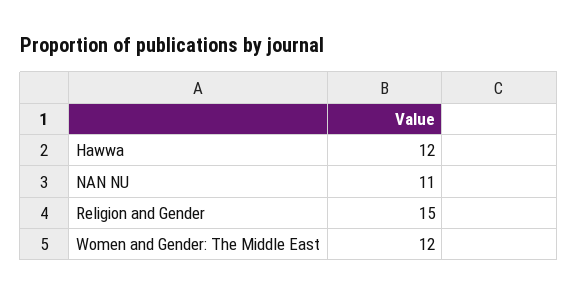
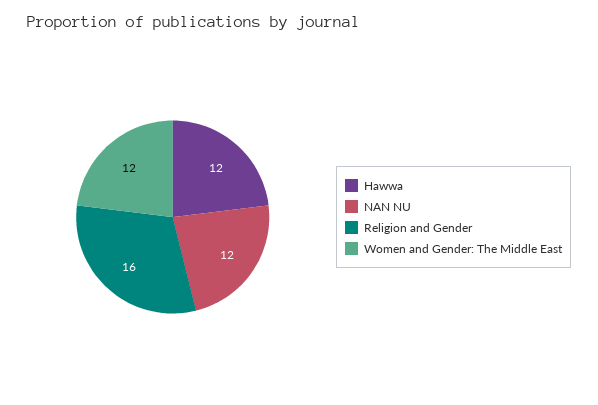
NAN NU: 11 -> 12
Religion and Gender: 15 -> 16

